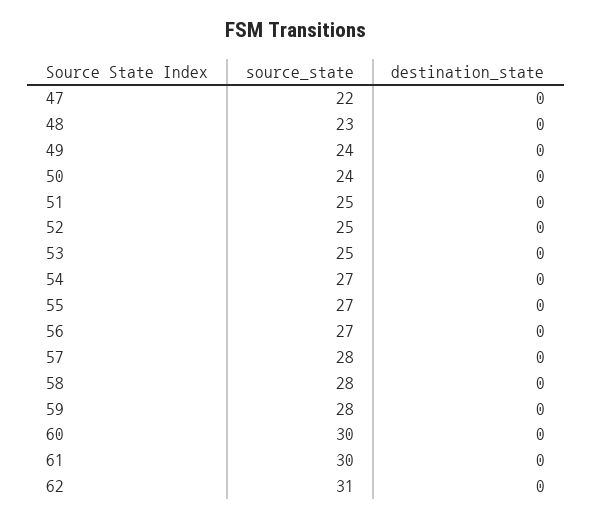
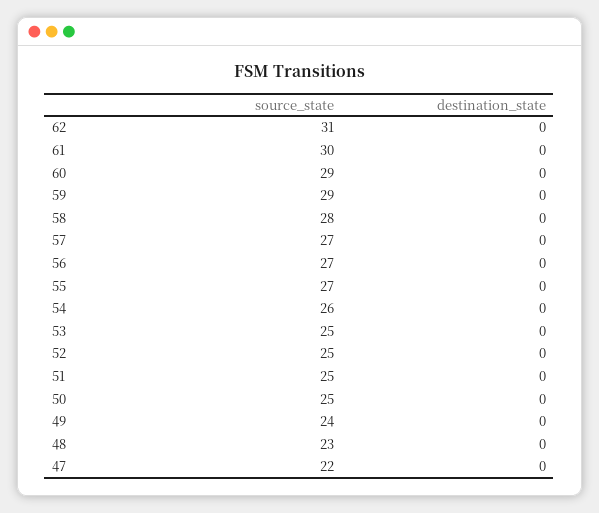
source_state, 50: 24 -> 25
source_state, 54: 27 -> 26
source_state, 57: 28 -> 27
source_state, 59: 28 -> 29
source_state, 60: 30 -> 29

